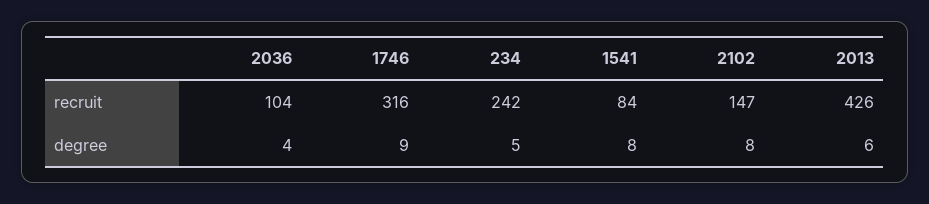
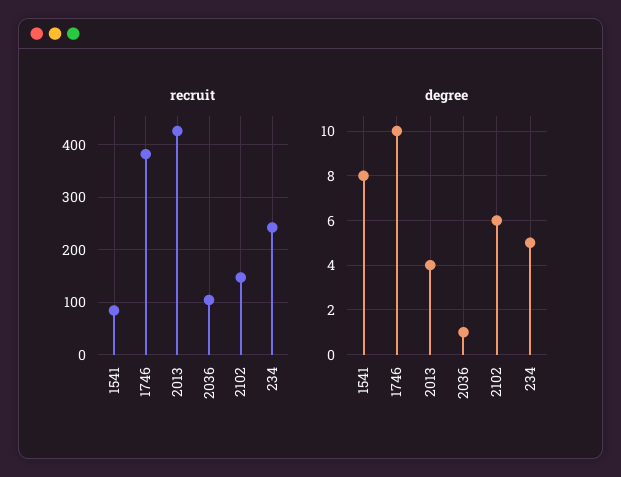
recruit, 1746: 316 -> 380
degree, 2036: 4 -> 1
degree, 1746: 9 -> 10
degree, 2102: 8 -> 6
degree, 2013: 6 -> 4

